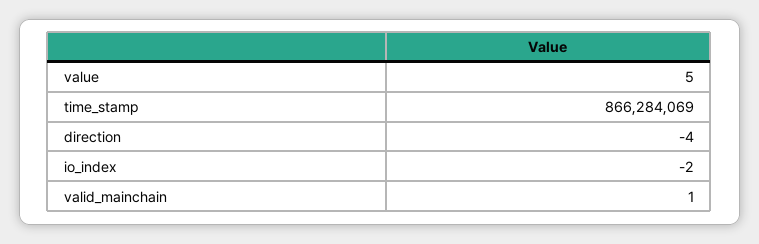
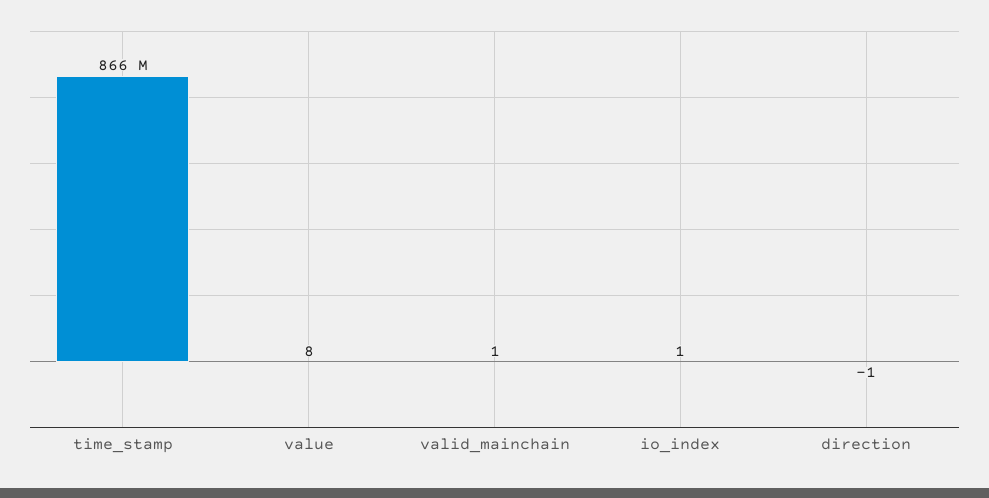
value: 5 -> 8
direction: -4 -> -1
io_index: -2 -> 1

